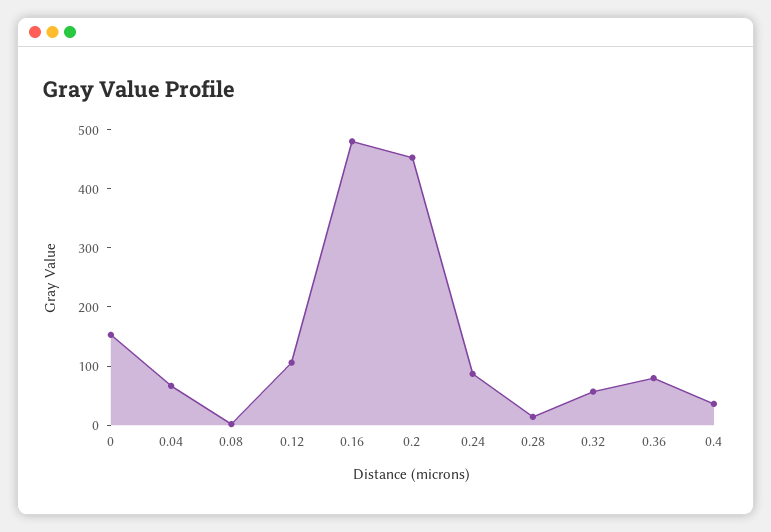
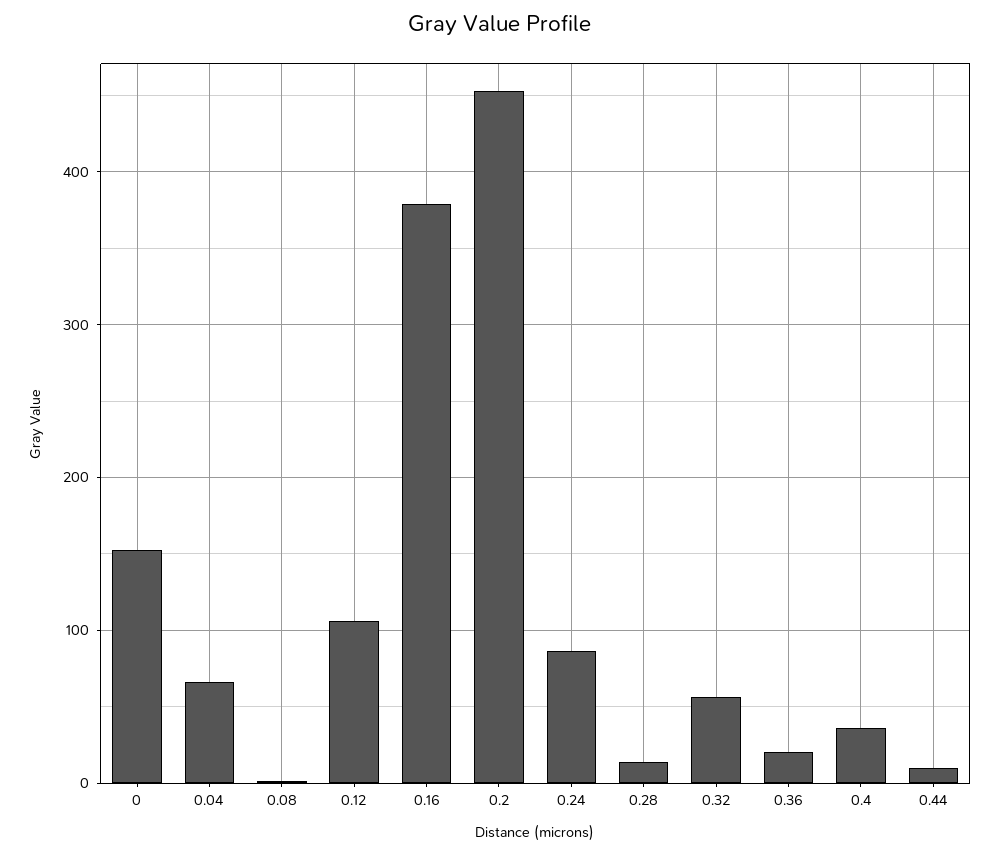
0.16: 480 -> 380
0.36: 80 -> 20
0.44: none -> 10

